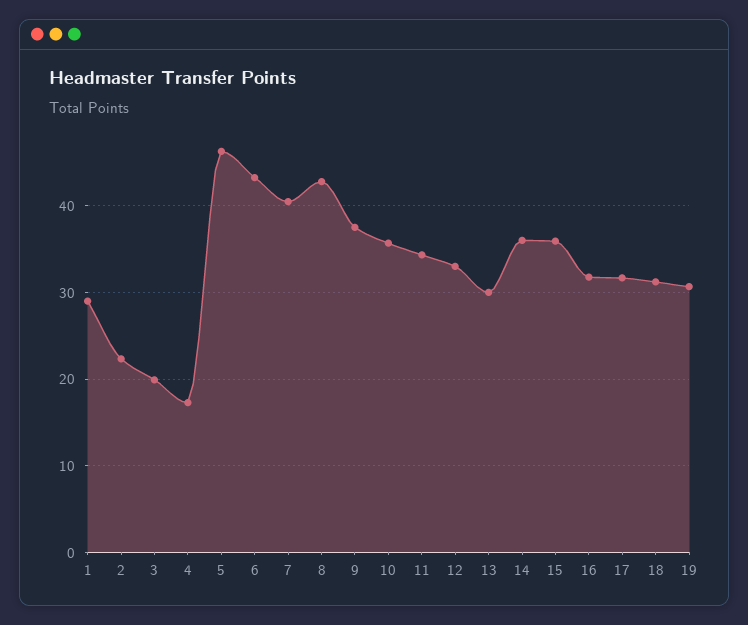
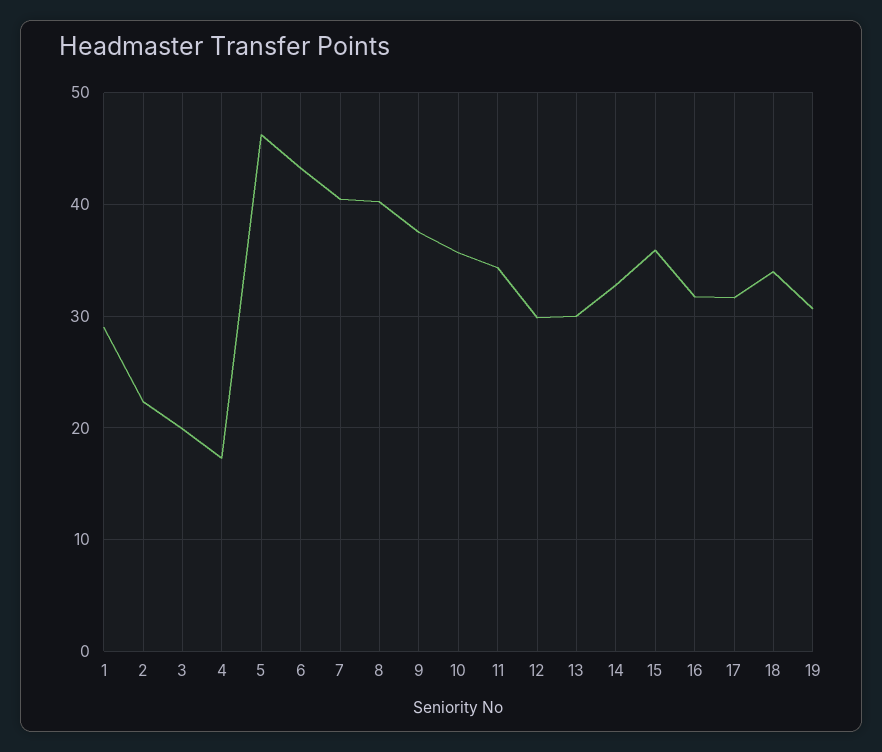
8: 43 -> 40
12: 33 -> 30
14: 36 -> 33
18: 31 -> 34

